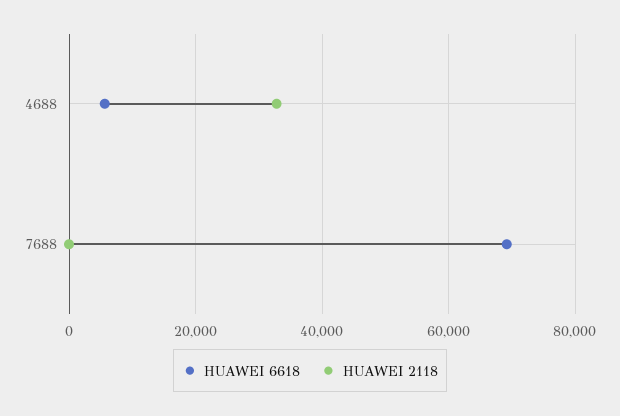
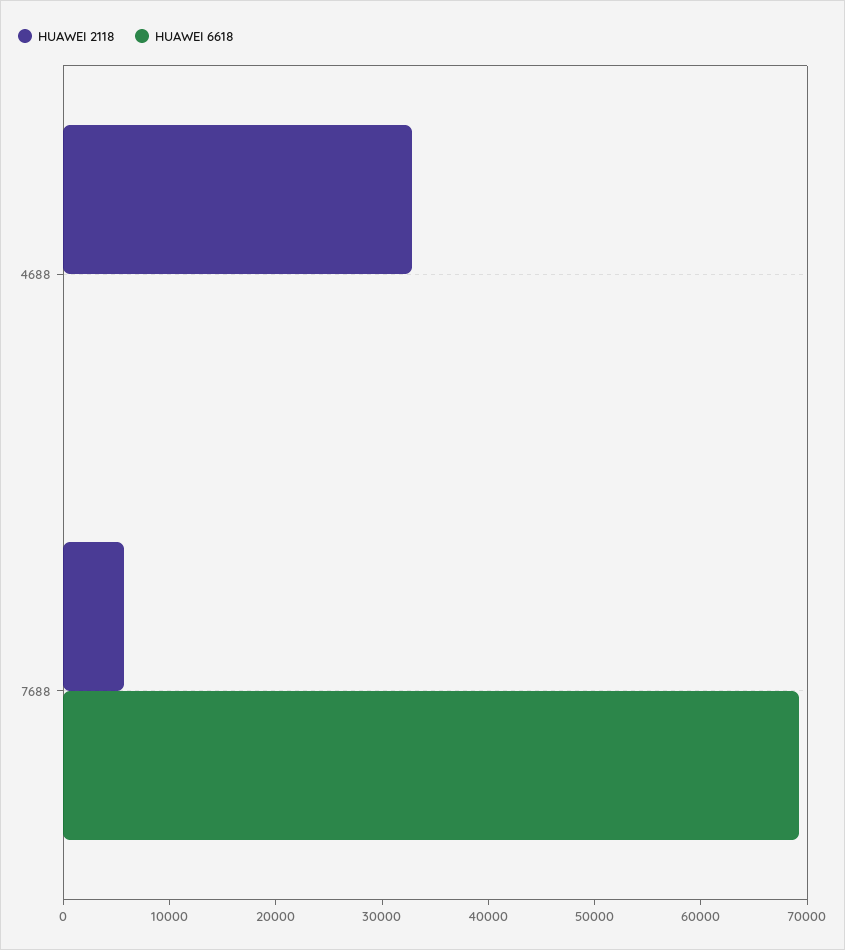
HUAWEI 6618, 4688: 6000 -> 0
HUAWEI 2118, 7688: 0 -> 6000

